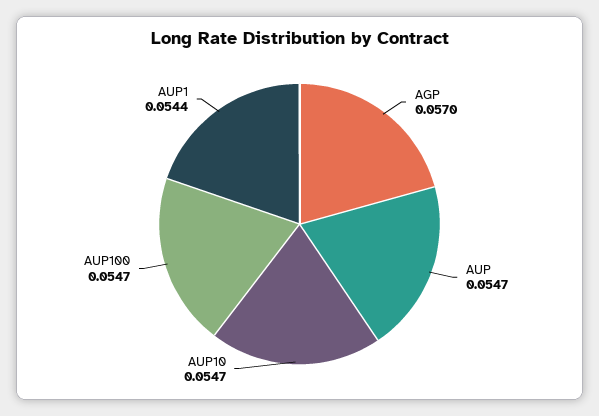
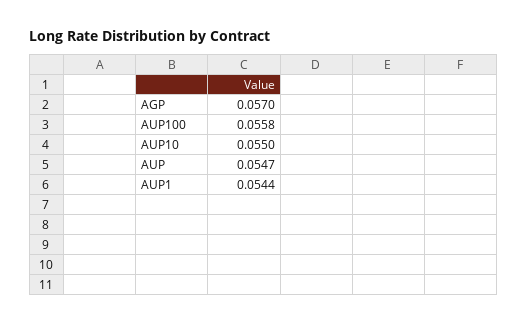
AUP10: 0.0547 -> 0.055
AUP100: 0.0547 -> 0.0558

